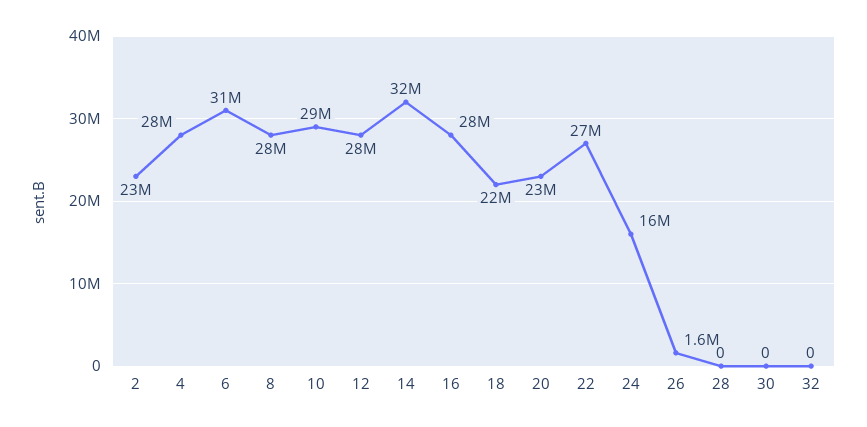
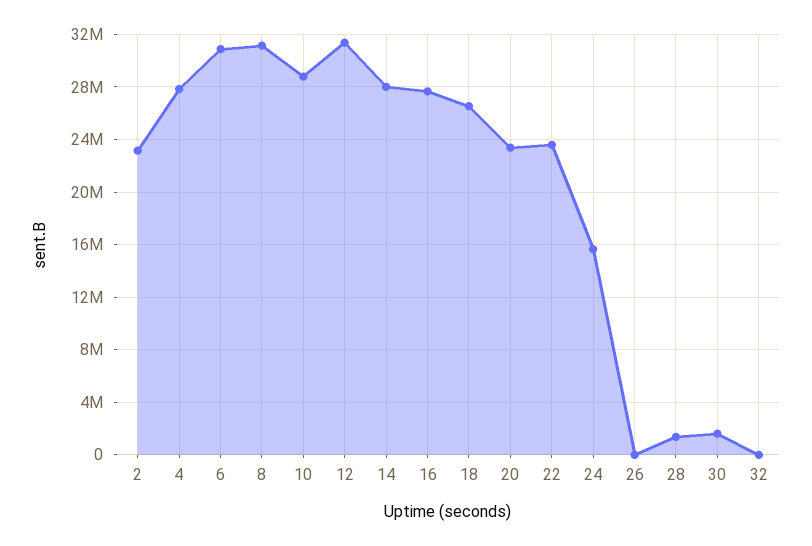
8: 28000000 -> 31000000
12: 28000000 -> 31500000
14: 32000000 -> 28000000
18: 22000000 -> 26500000
22: 27000000 -> 23500000
26: 1600000 -> 0
28: 0 -> 1500000
30: 0 -> 1500000

